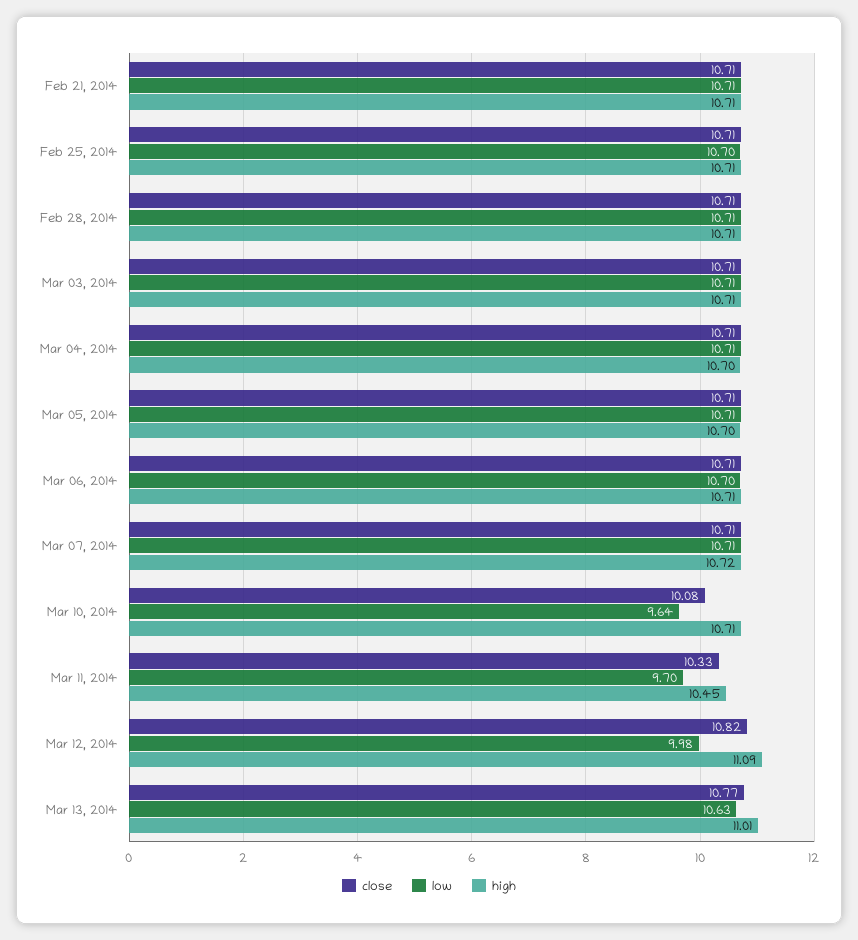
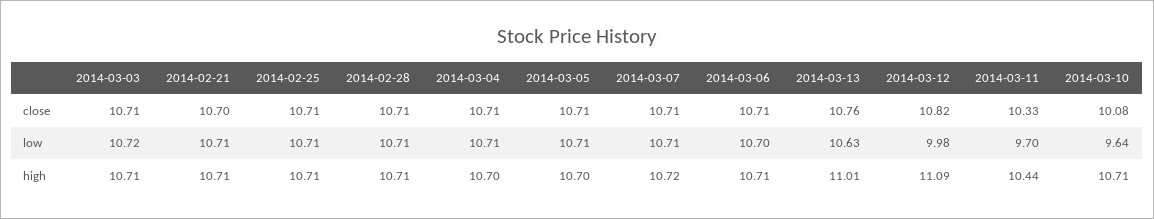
close, Feb 21, 2014: 10.71 -> 10.7
low, Feb 25, 2014: 10.7 -> 10.71
low, Mar 03, 2014: 10.71 -> 10.72
high, Mar 11, 2014: 10.45 -> 10.44
close, Mar 13, 2014: 10.77 -> 10.76

